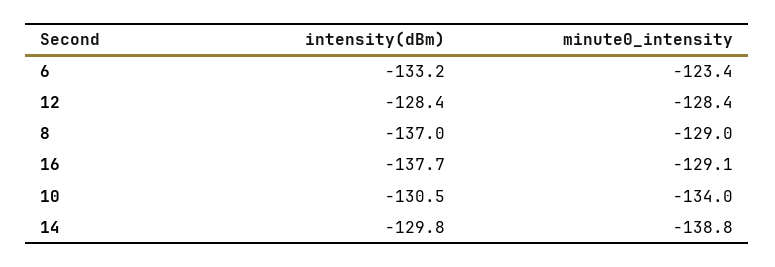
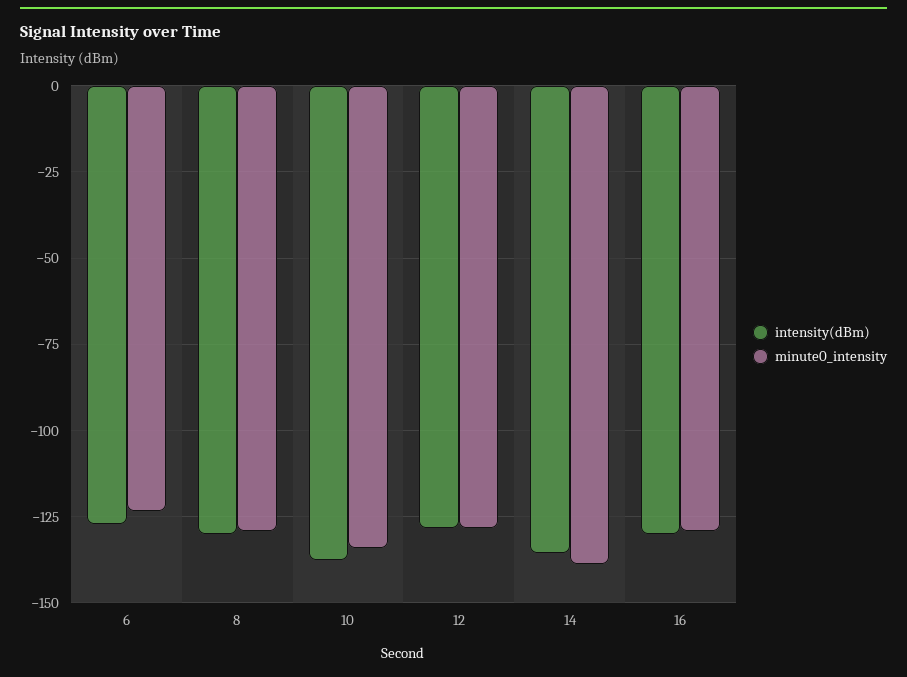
intensity(dBm), 6: -133.2 -> -127.5
intensity(dBm), 8: -137 -> -130
intensity(dBm), 16: -137.7 -> -130
intensity(dBm), 10: -130.5 -> -137.5
intensity(dBm), 14: -129.8 -> -135

